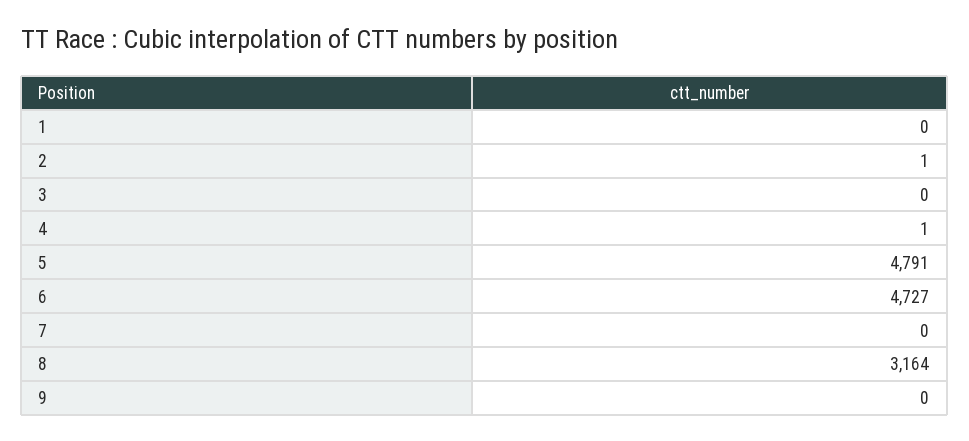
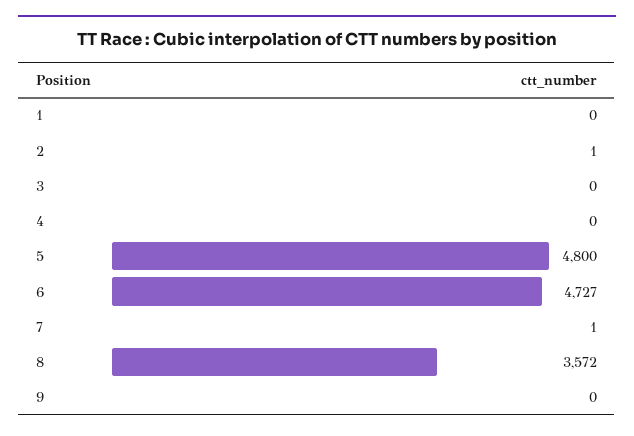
4: 1 -> 0
5: 4791 -> 4800
7: 0 -> 1
8: 3164 -> 3572

